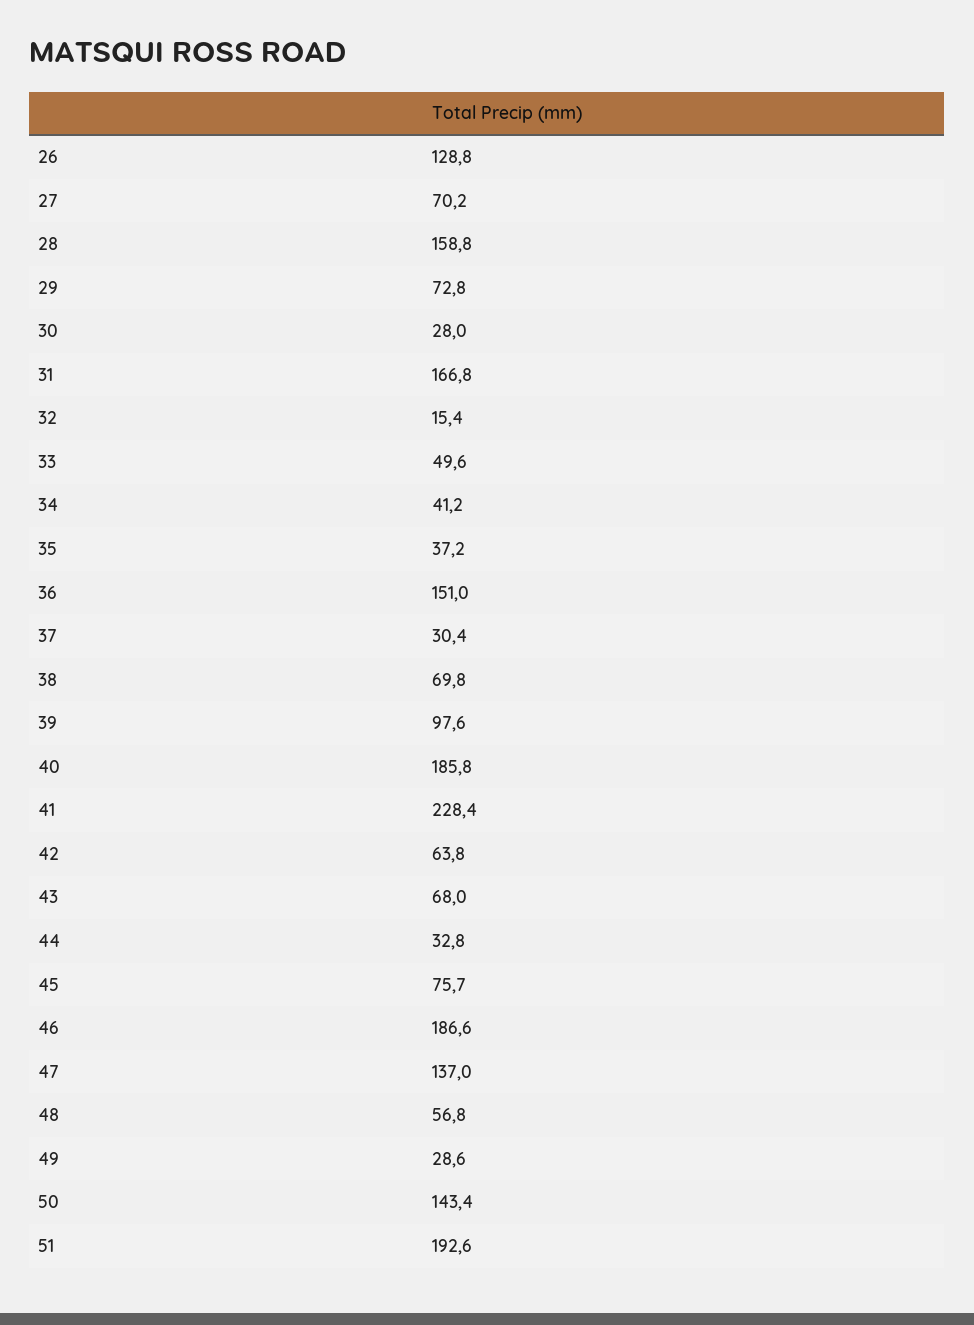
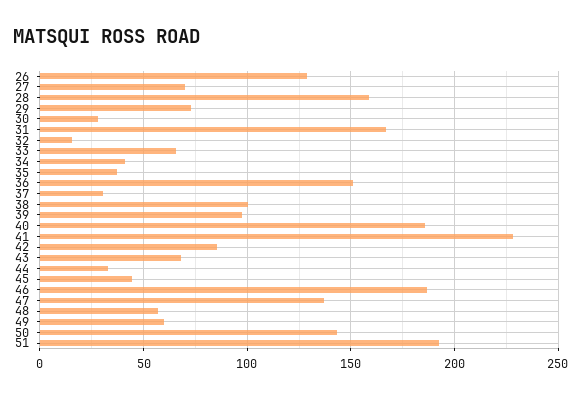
33: 49.6 -> 65
38: 69.8 -> 100
42: 63.8 -> 85
45: 75.7 -> 45
49: 28.6 -> 60

